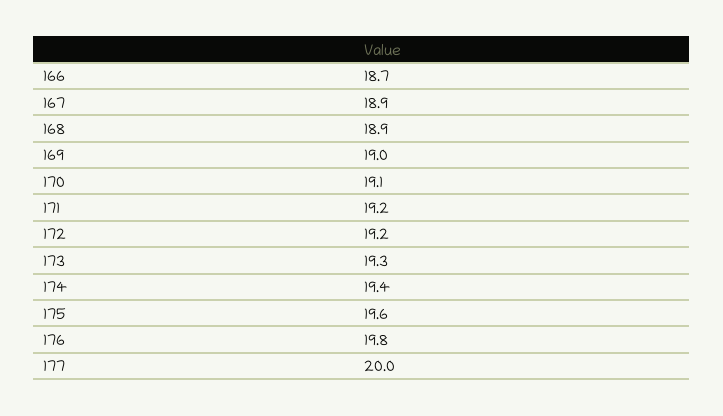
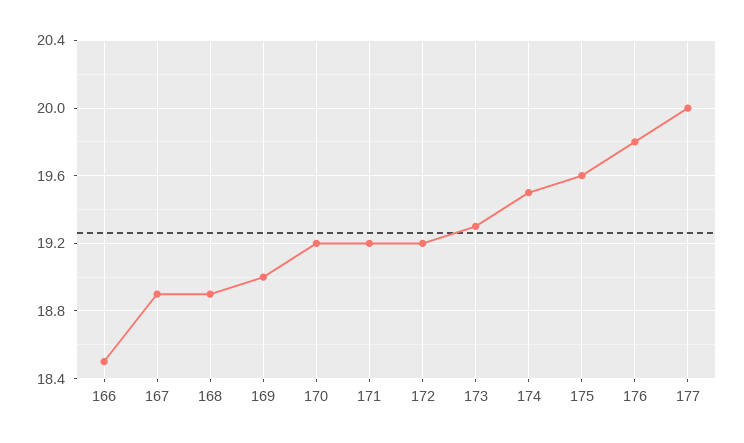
166: 18.7 -> 18.5
170: 19.1 -> 19.2
174: 19.4 -> 19.5

